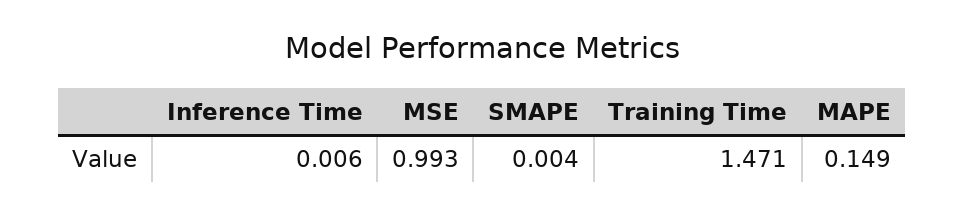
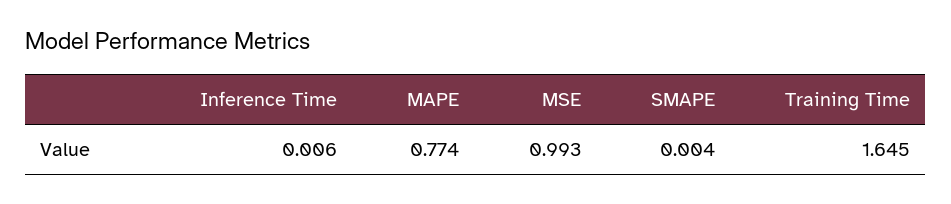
Training Time: 1.471 -> 1.645
MAPE: 0.149 -> 0.774

